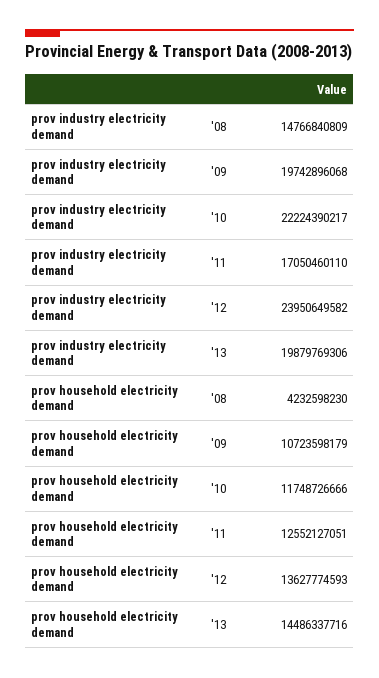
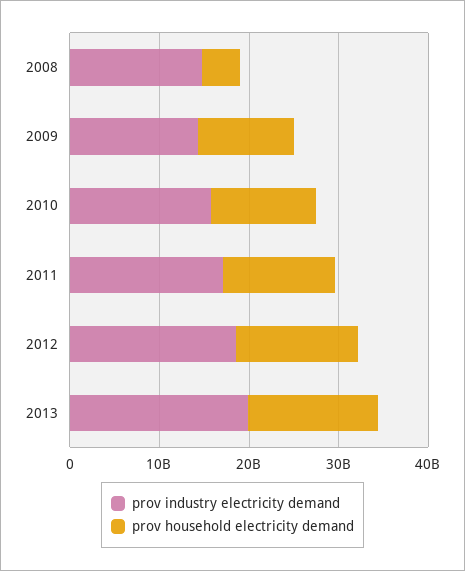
prov industry electricity demand, '09: 19742896068 -> 14000000000
prov industry electricity demand, '10: 22224390217 -> 16000000000
prov industry electricity demand, '12: 23950649582 -> 18000000000

